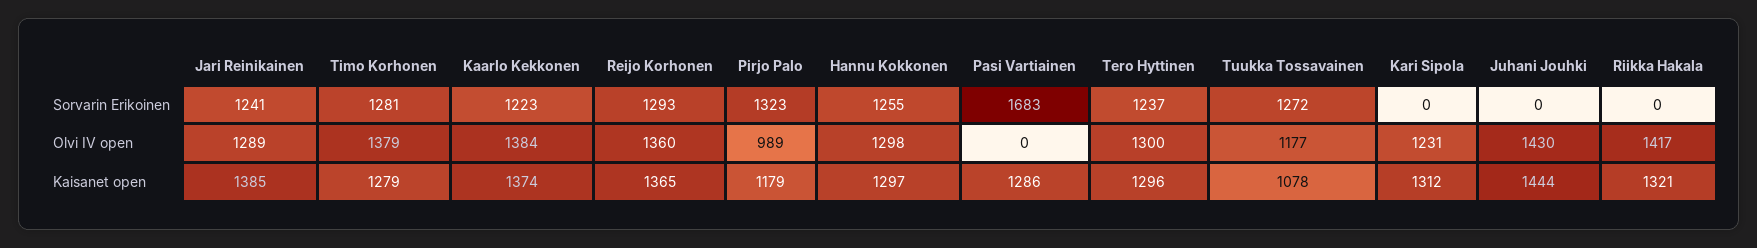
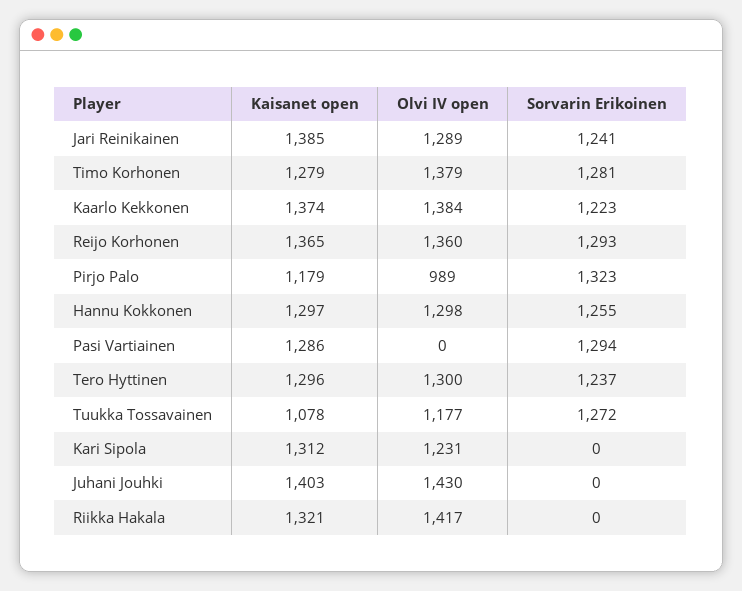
Pasi Vartiainen, Sorvarin Erikoinen: 1683 -> 1294
Juhani Jouhki, Kaisanet open: 1444 -> 1403

